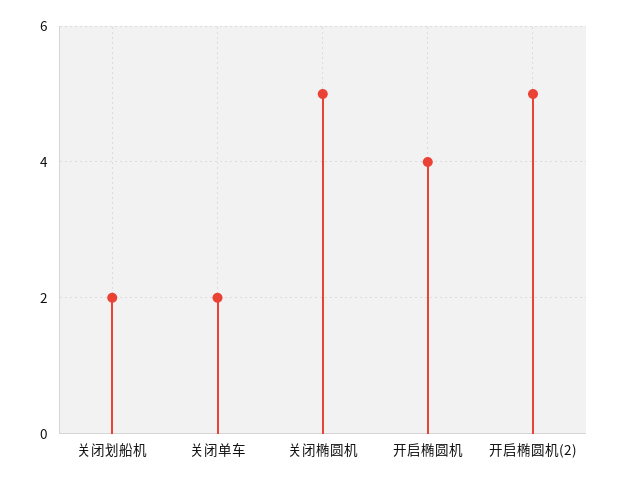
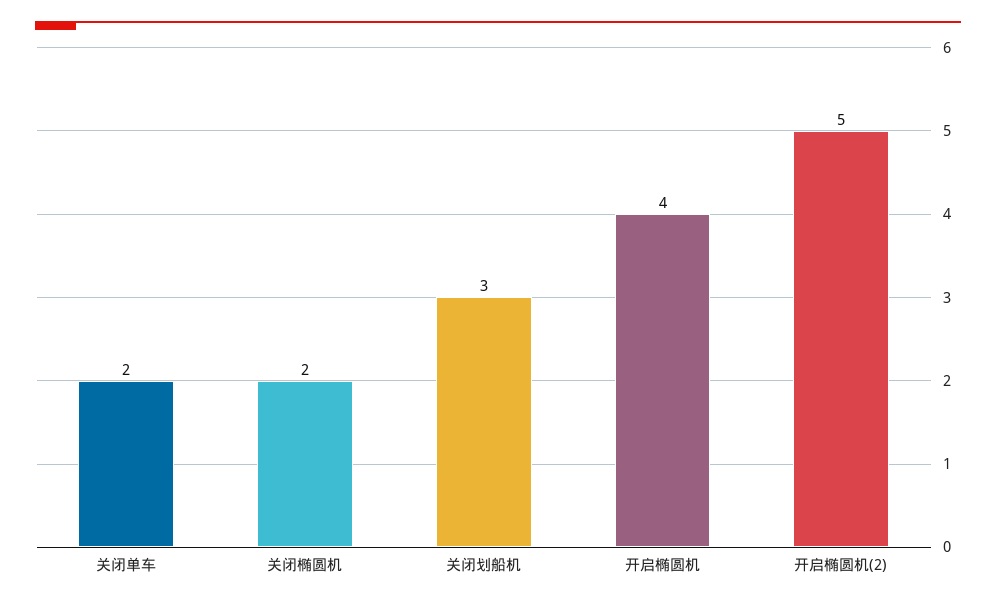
关闭划船机: 2 -> 3
关闭椭圆机: 5 -> 2

